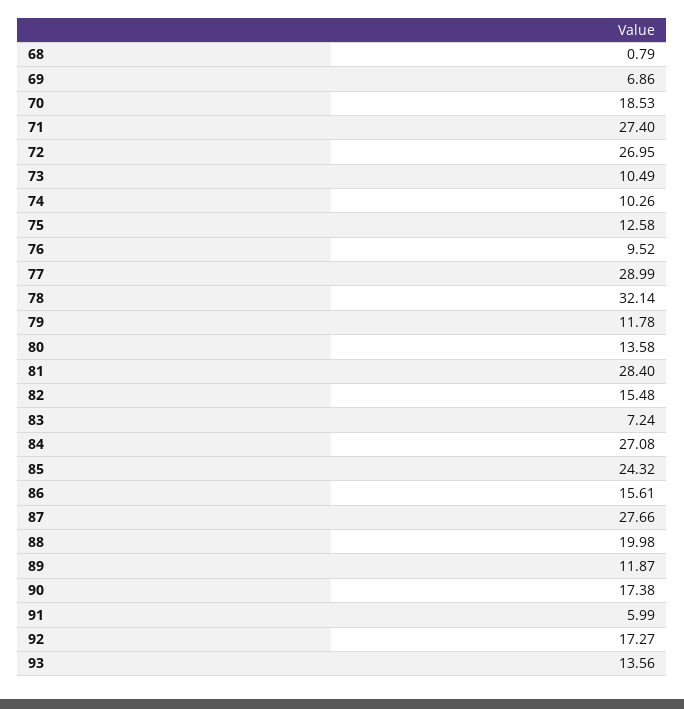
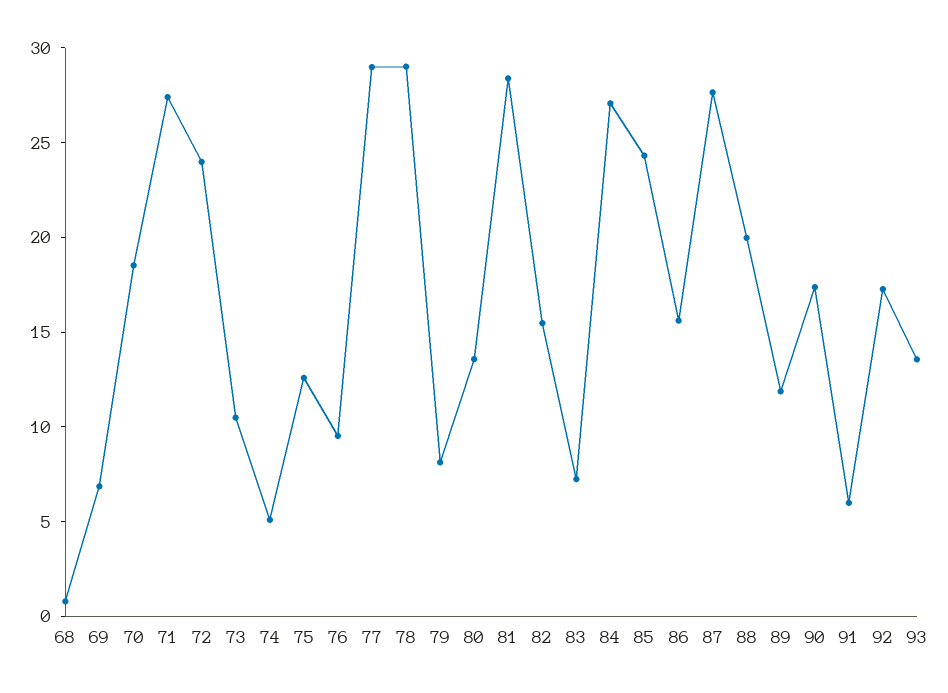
72: 26.95 -> 24
74: 10.26 -> 5
78: 32.14 -> 29
79: 11.78 -> 8

